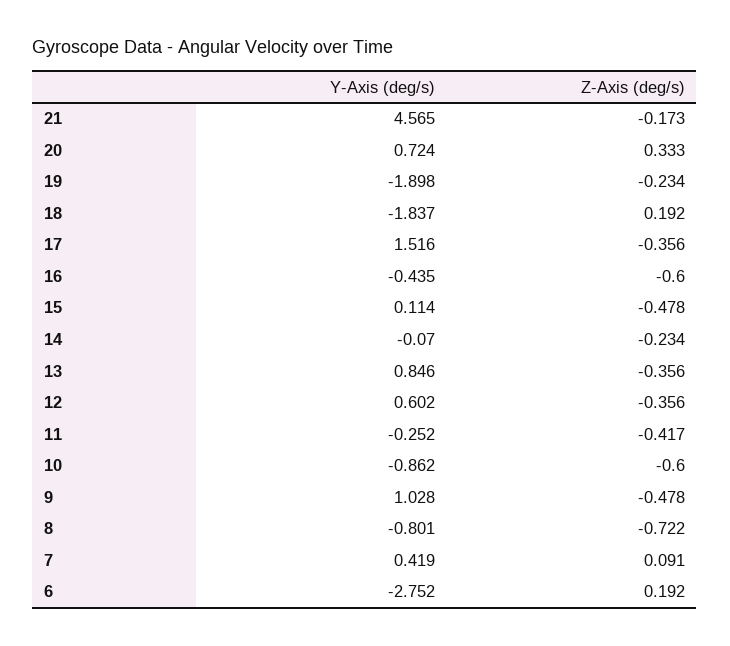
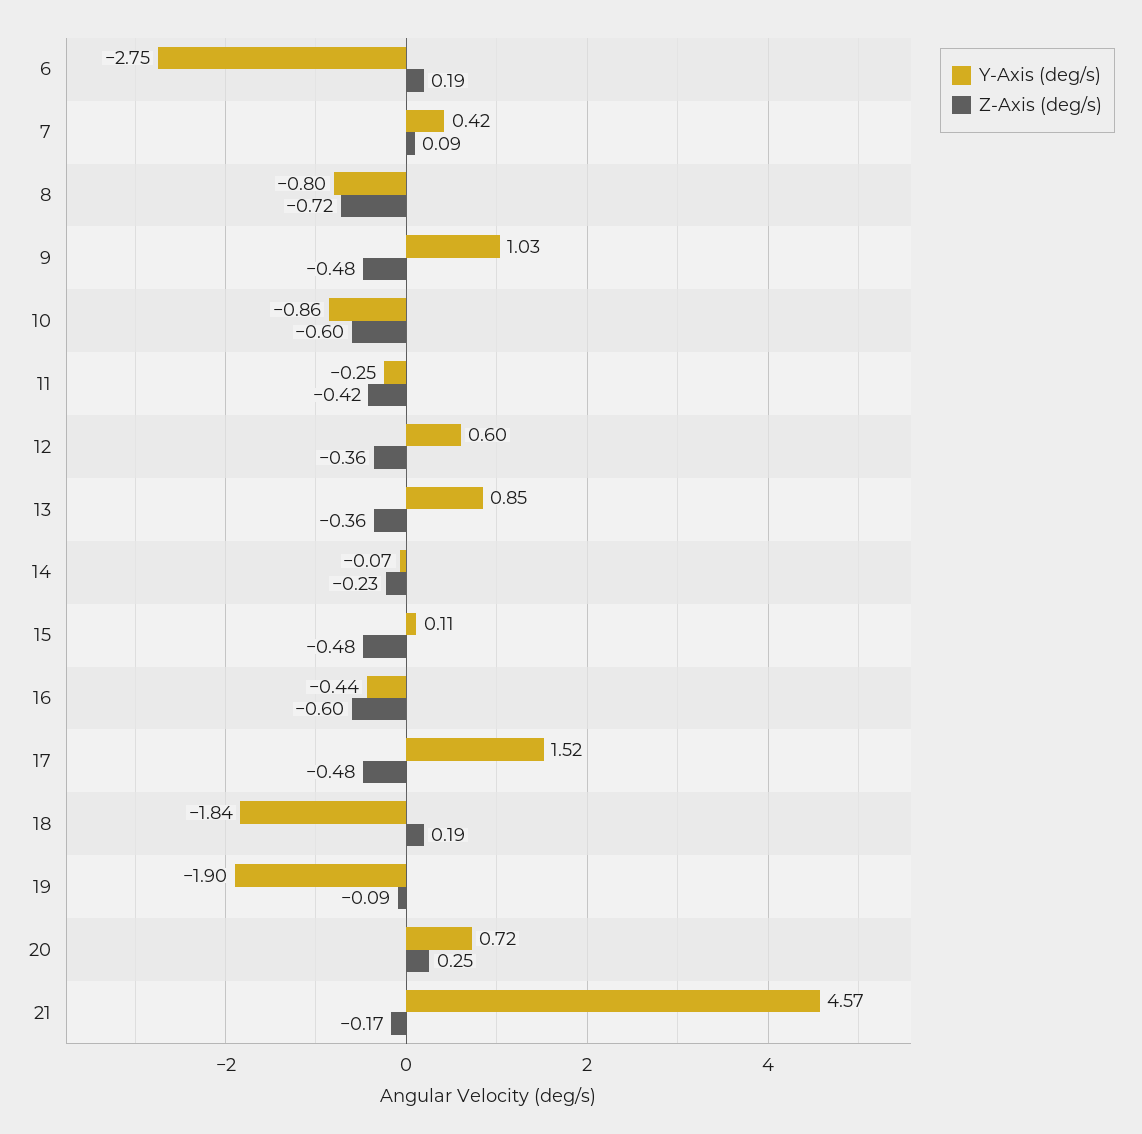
Z-Axis (deg/s), 20: 0.333 -> 0.25
Z-Axis (deg/s), 19: -0.234 -> -0.09
Z-Axis (deg/s), 17: -0.356 -> -0.48

